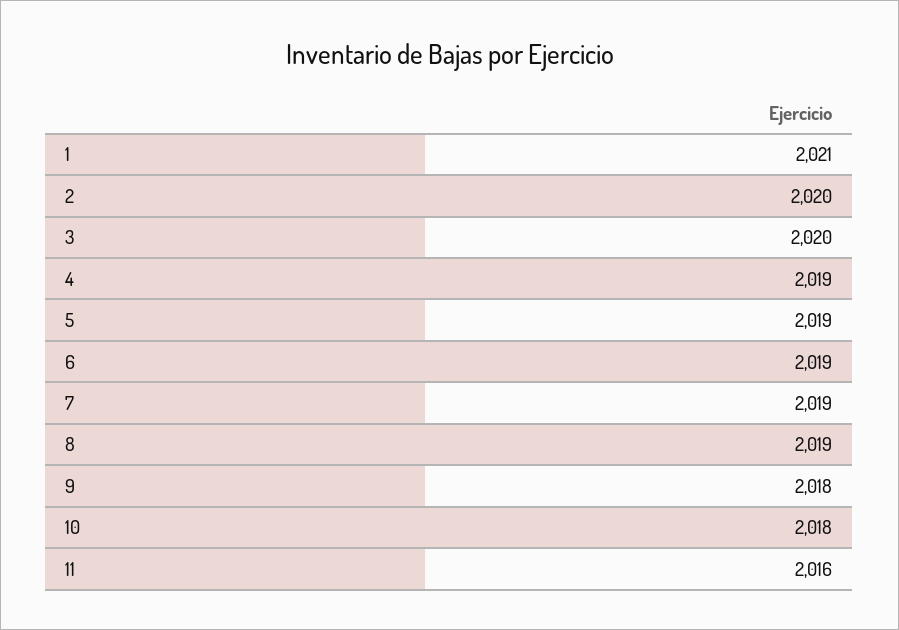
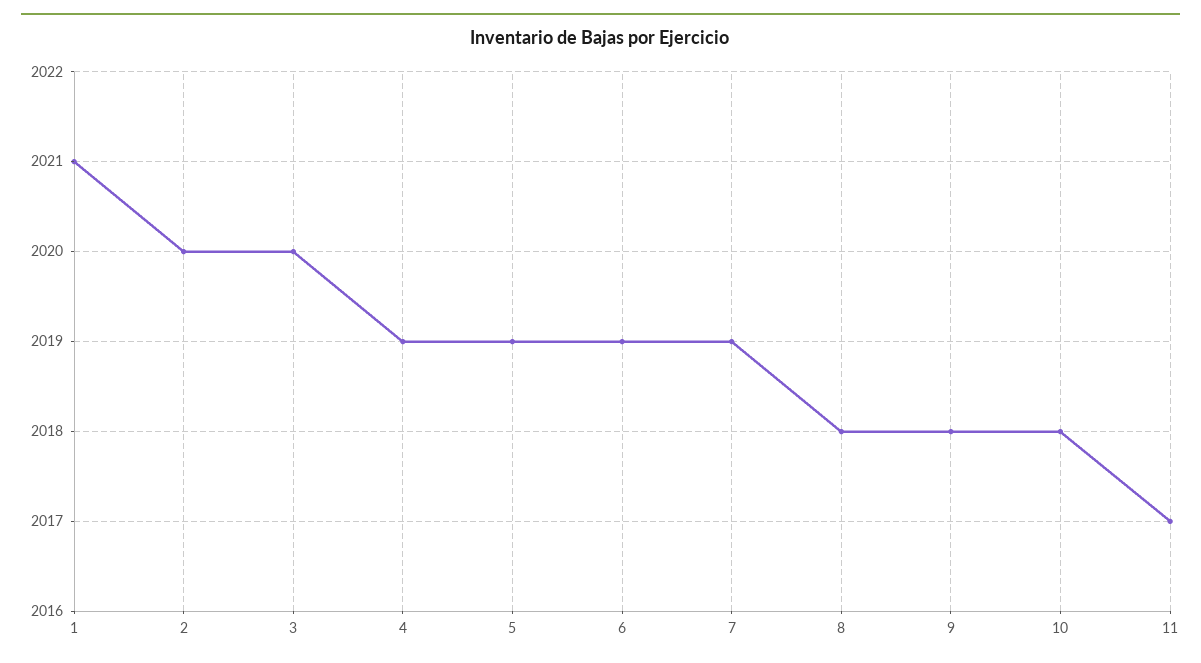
8: 2019 -> 2018
11: 2016 -> 2017

